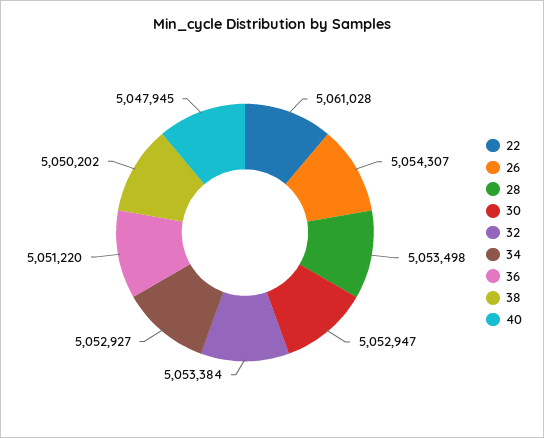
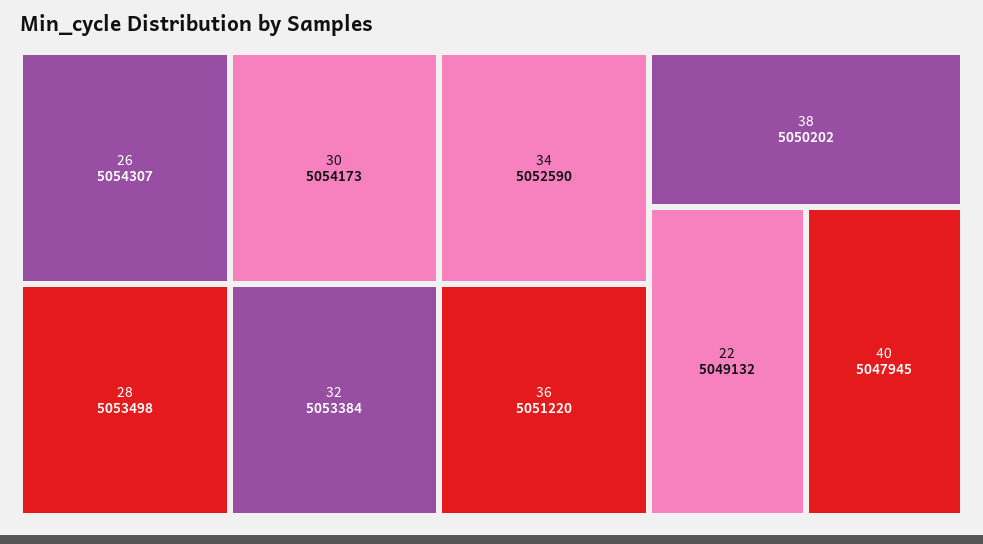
22: 5061028 -> 5049132
30: 5052947 -> 5054173
34: 5052927 -> 5052590

